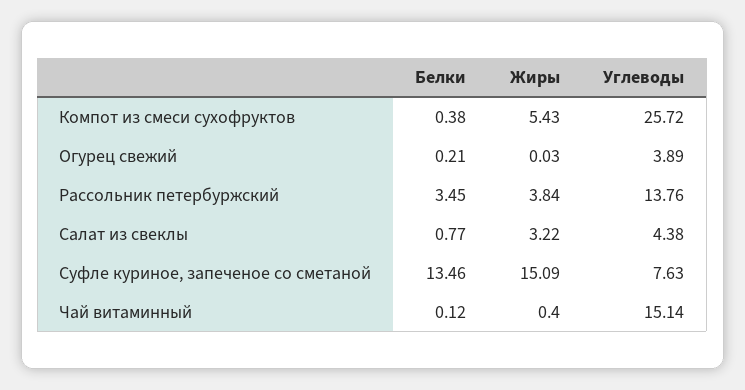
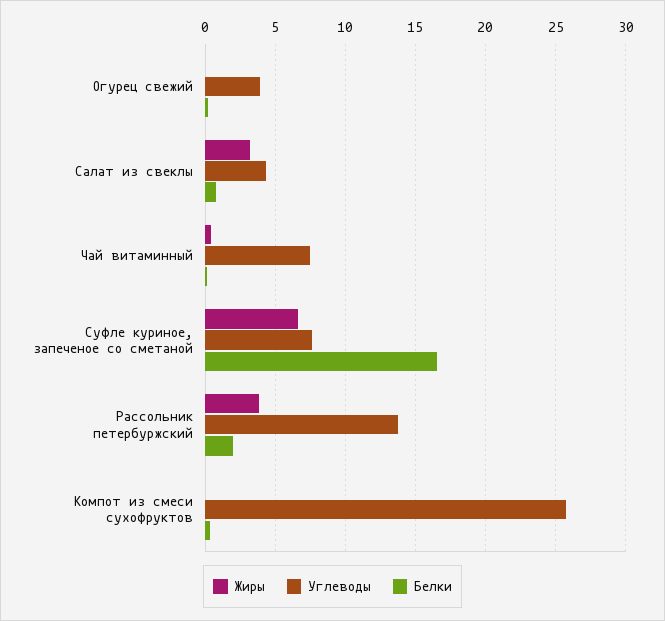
Жиры, Компот из смеси сухофруктов: 5.43 -> 0
Белки, Рассольник петербуржский: 3.45 -> 2
Белки, Суфле куриное, запеченое со сметаной: 13.46 -> 16.5
Жиры, Суфле куриное, запеченое со сметаной: 15.09 -> 6.5
Углеводы, Чай витаминный: 15.14 -> 7.5

